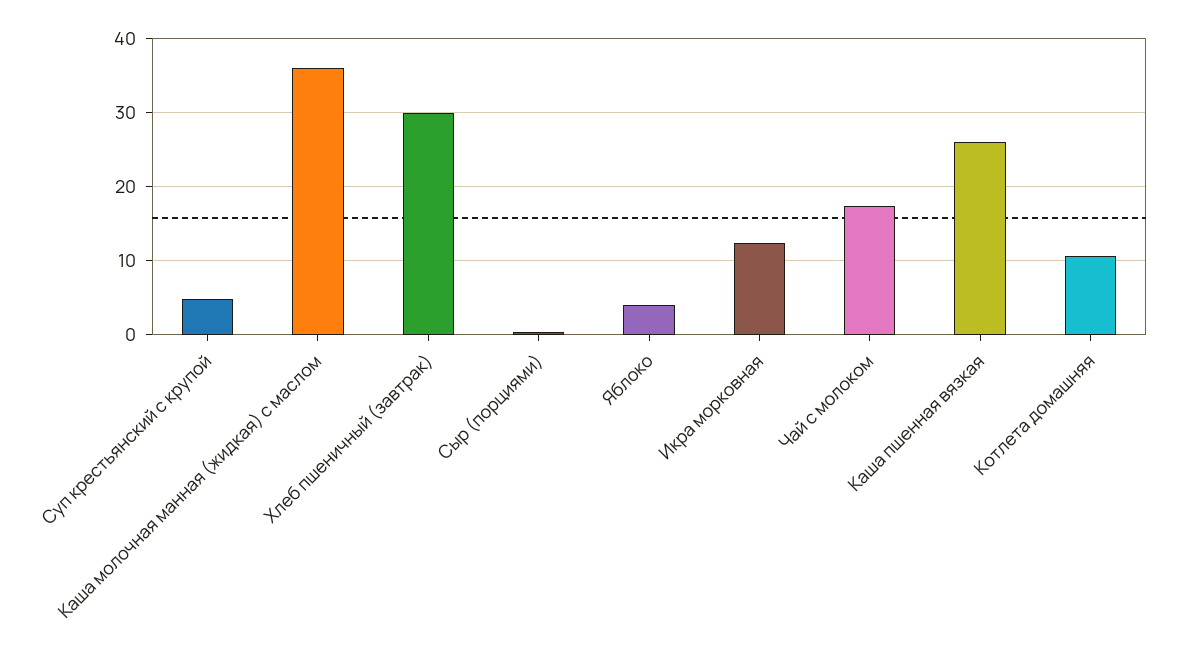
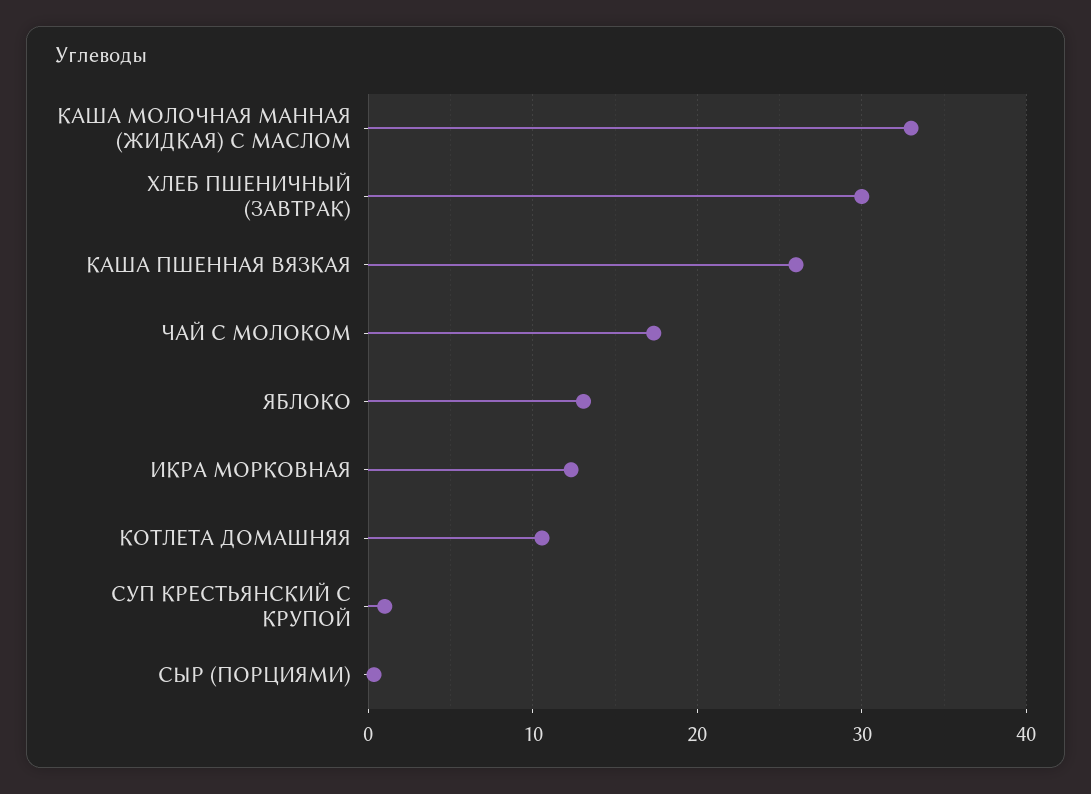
Суп крестьянский с крупой: 5 -> 1
Каша молочная манная (жидкая) с маслом: 36 -> 33
Яблоко: 4 -> 13

